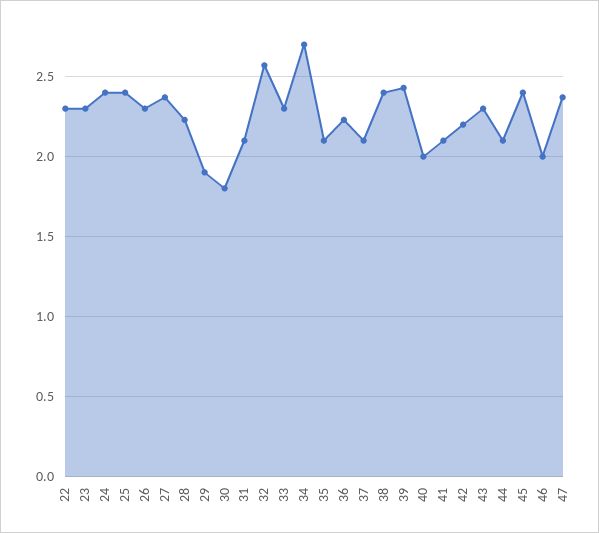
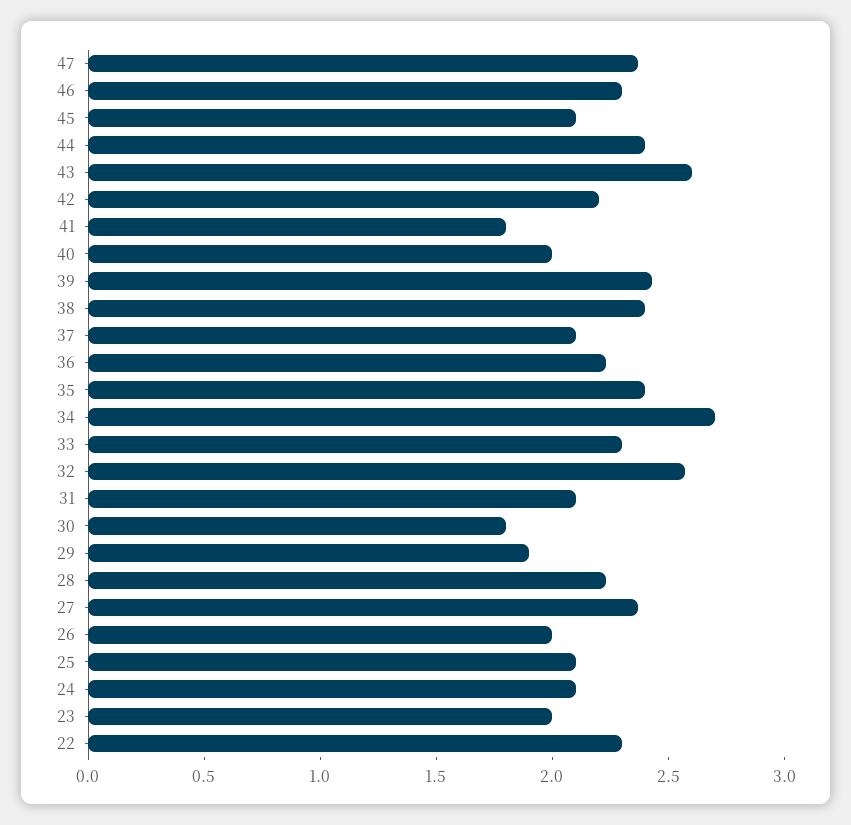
23: 2.3 -> 2
24: 2.4 -> 2.1
25: 2.4 -> 2.1
26: 2.3 -> 2
35: 2.1 -> 2.4
41: 2.1 -> 1.8
43: 2.3 -> 2.6
44: 2.1 -> 2.4
45: 2.4 -> 2.1
46: 2 -> 2.3

